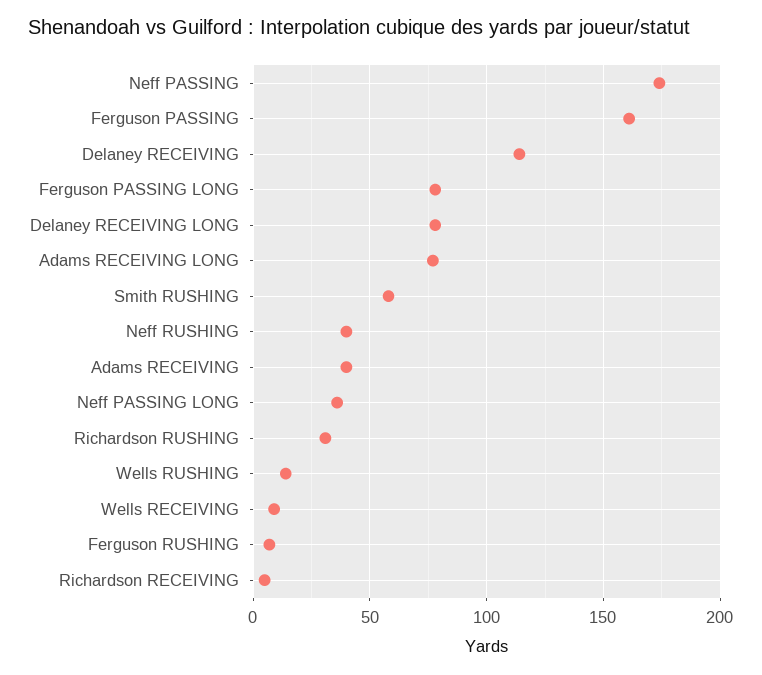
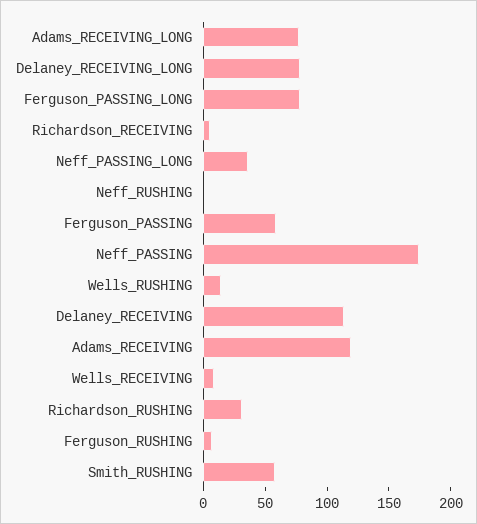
Ferguson PASSING: 160 -> 60
Neff RUSHING: 40 -> 0
Adams RECEIVING: 40 -> 120

